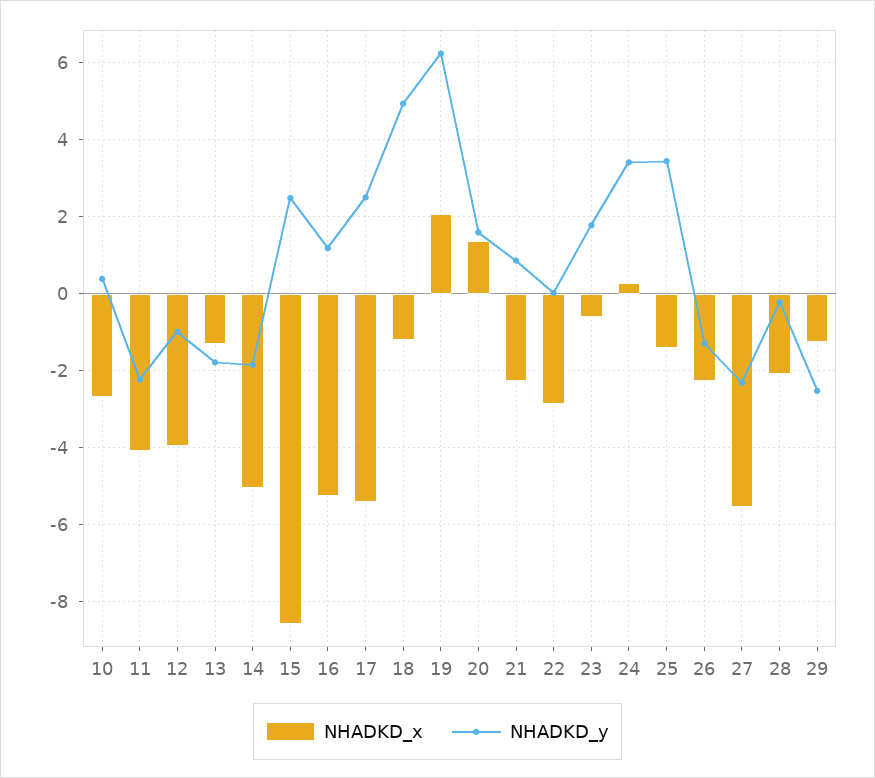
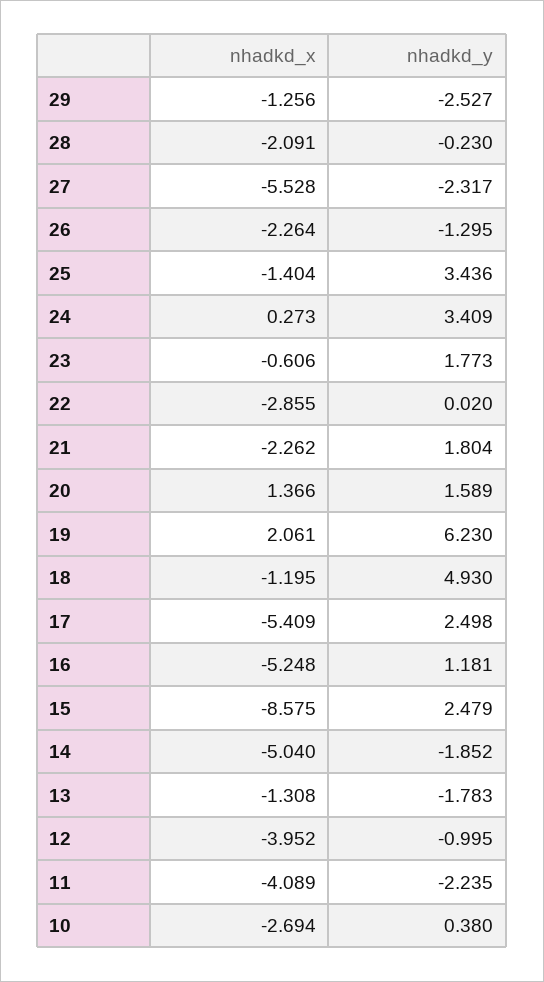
NHADKD_y, 21: 0.8 -> 1.804

